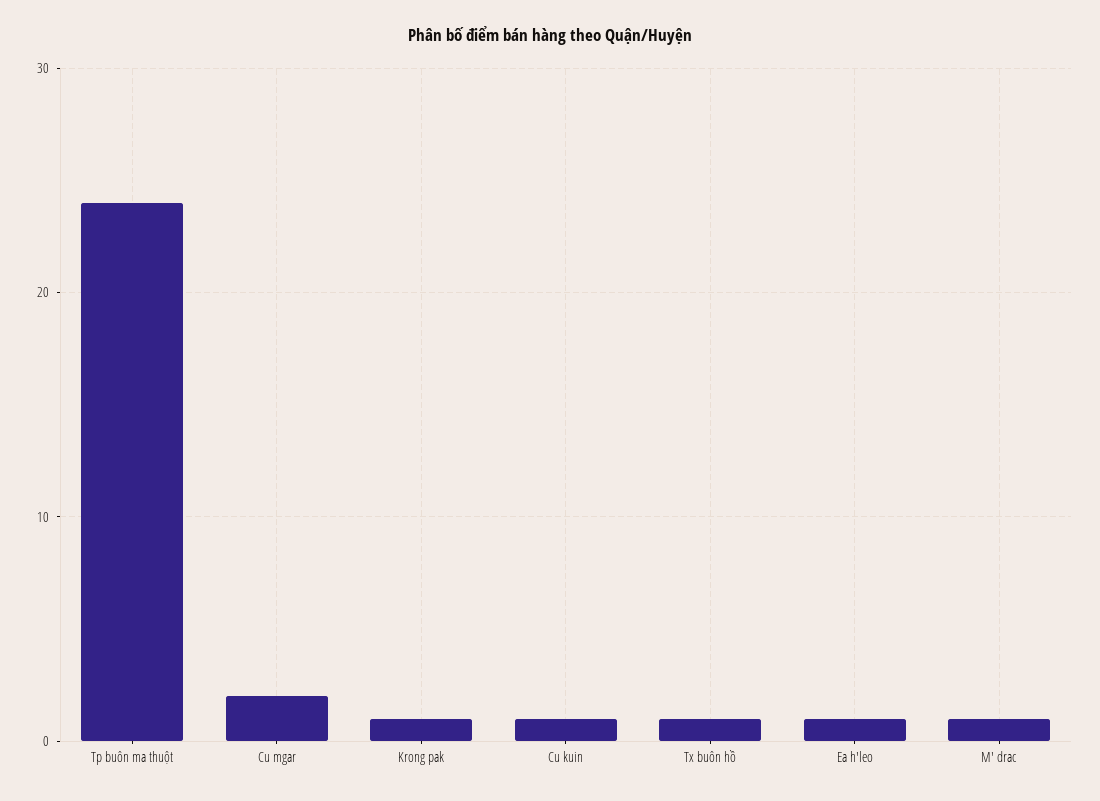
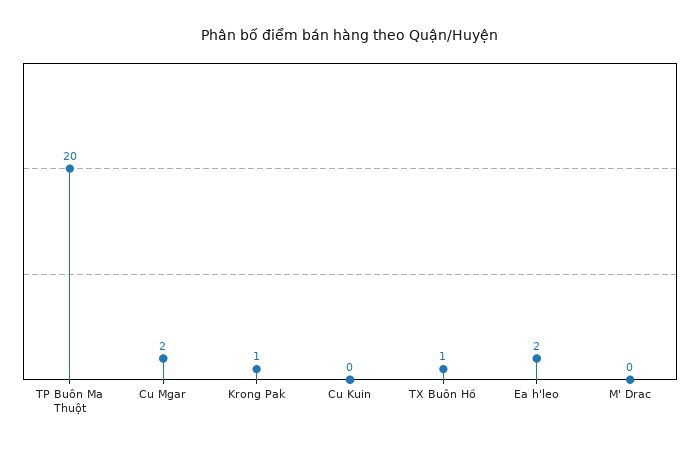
Tp buôn ma thuột: 24 -> 20
Cu kuin: 1 -> 0
Ea h'leo: 1 -> 2
M' drac: 1 -> 0

